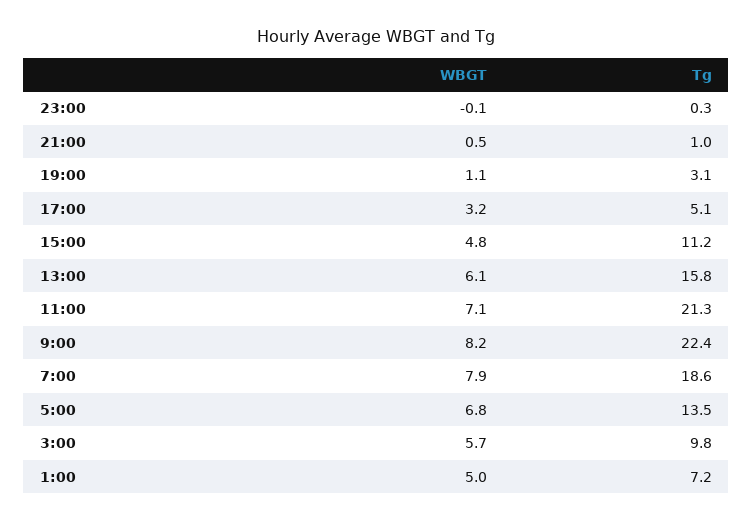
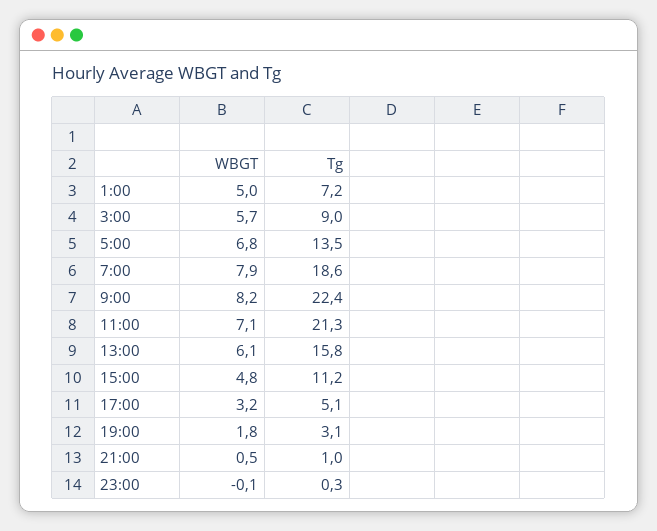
WBGT, 19:00: 1.1 -> 1.8
Tg, 3:00: 9.8 -> 9

